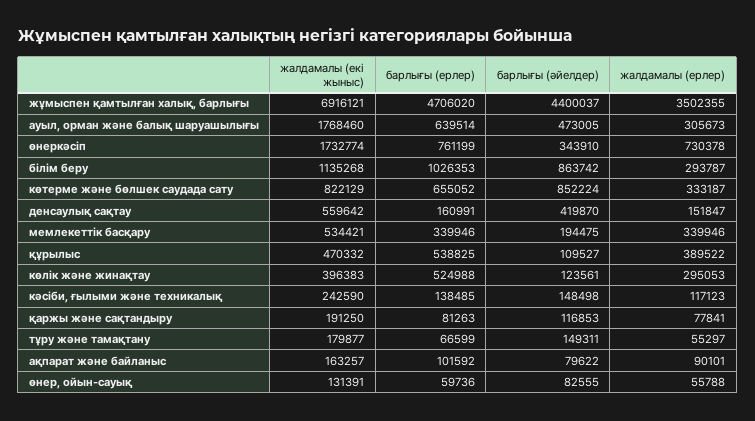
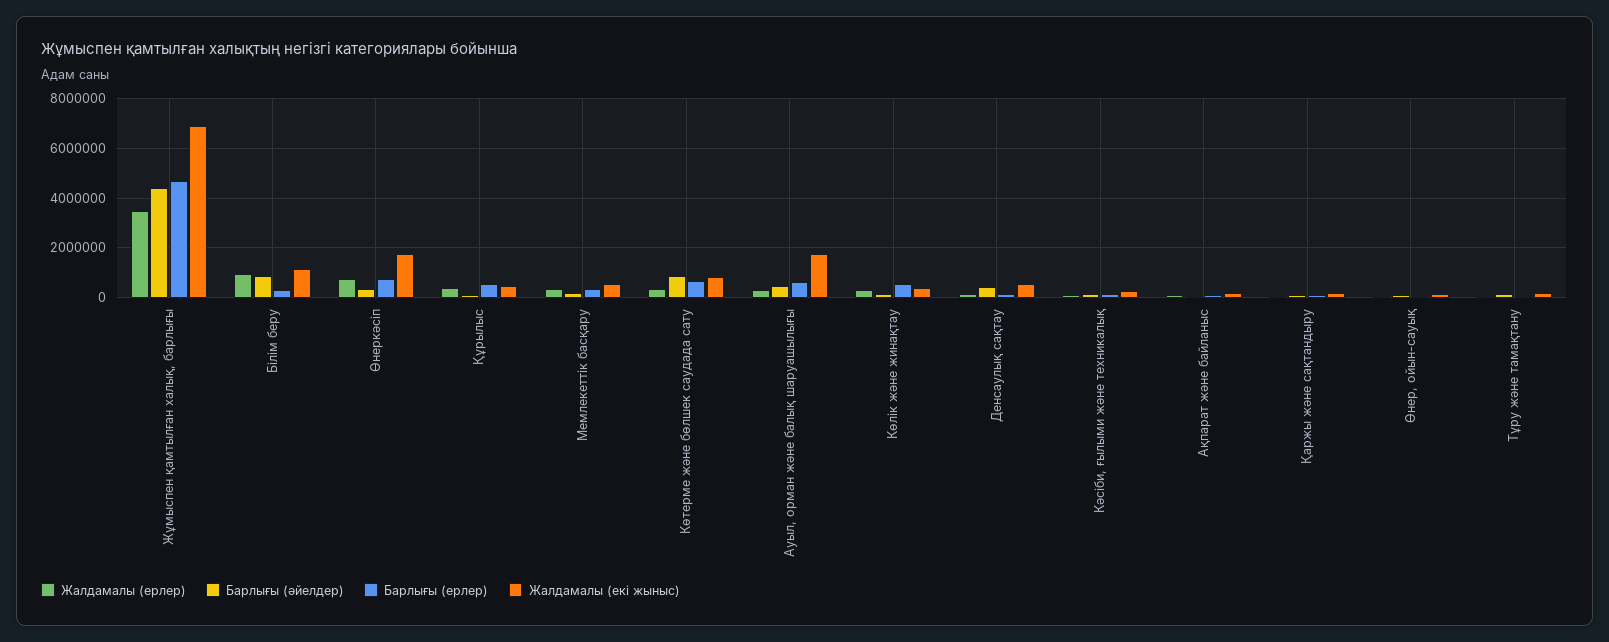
барлығы (ерлер), білім беру: 1026353 -> 250000
жалдамалы (ерлер), білім беру: 293787 -> 1000000

